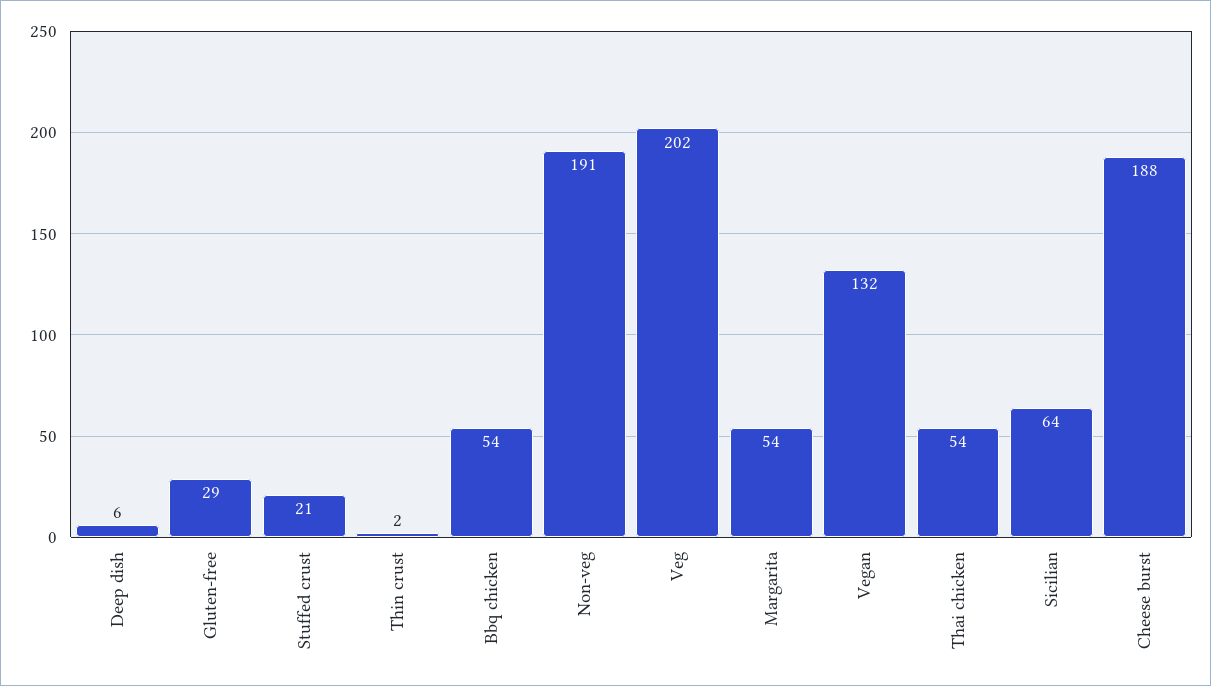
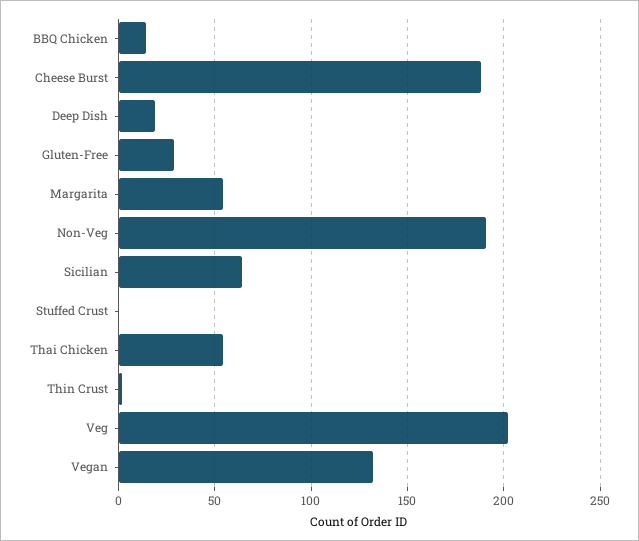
Deep dish: 6 -> 20
Stuffed crust: 21 -> 0
Bbq chicken: 54 -> 15

